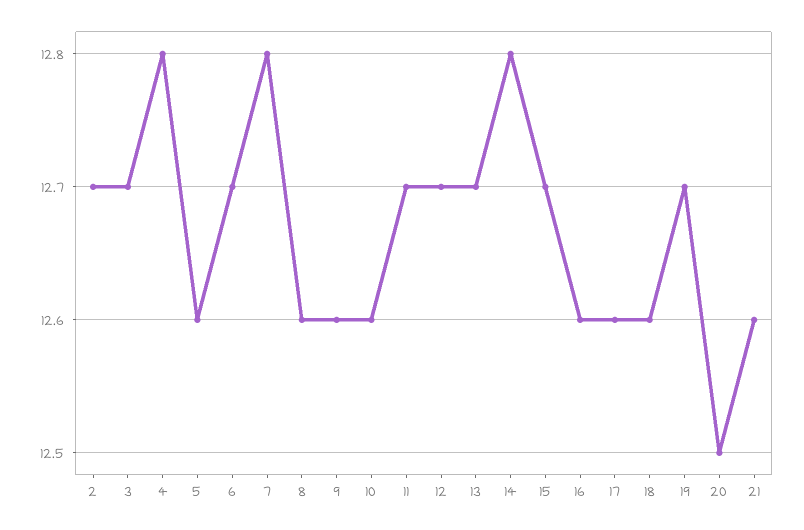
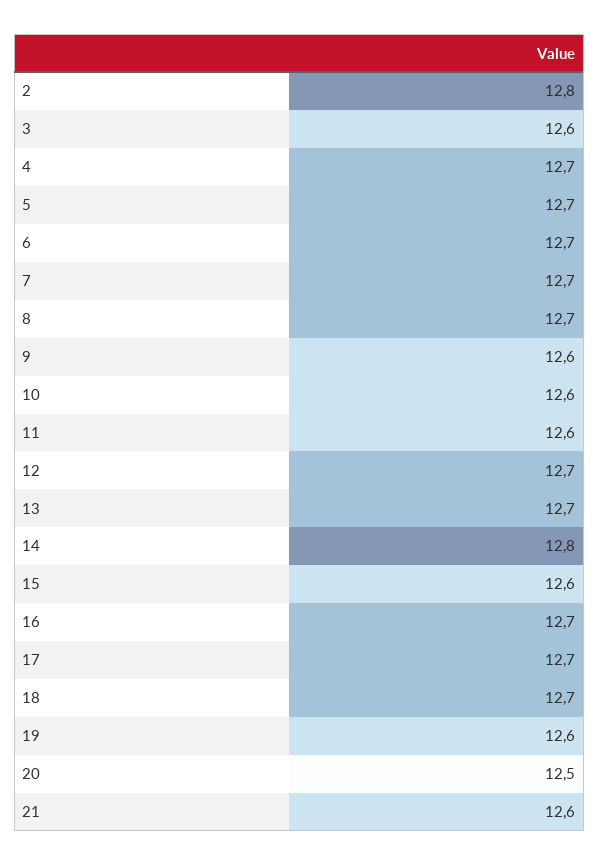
2: 12.7 -> 12.8
3: 12.7 -> 12.6
4: 12.8 -> 12.7
5: 12.6 -> 12.7
7: 12.8 -> 12.7
8: 12.6 -> 12.7
11: 12.7 -> 12.6
15: 12.7 -> 12.6
16: 12.6 -> 12.7
17: 12.6 -> 12.7
18: 12.6 -> 12.7
19: 12.7 -> 12.6

